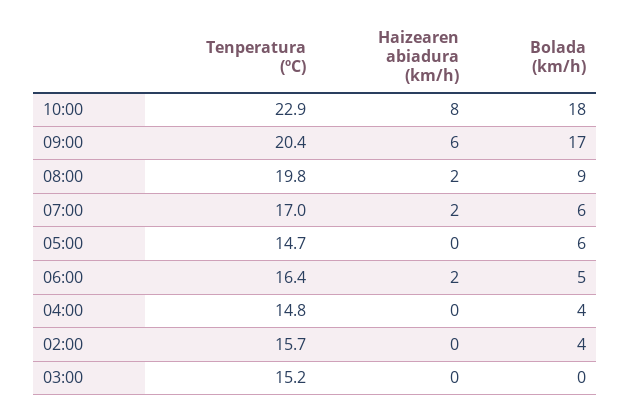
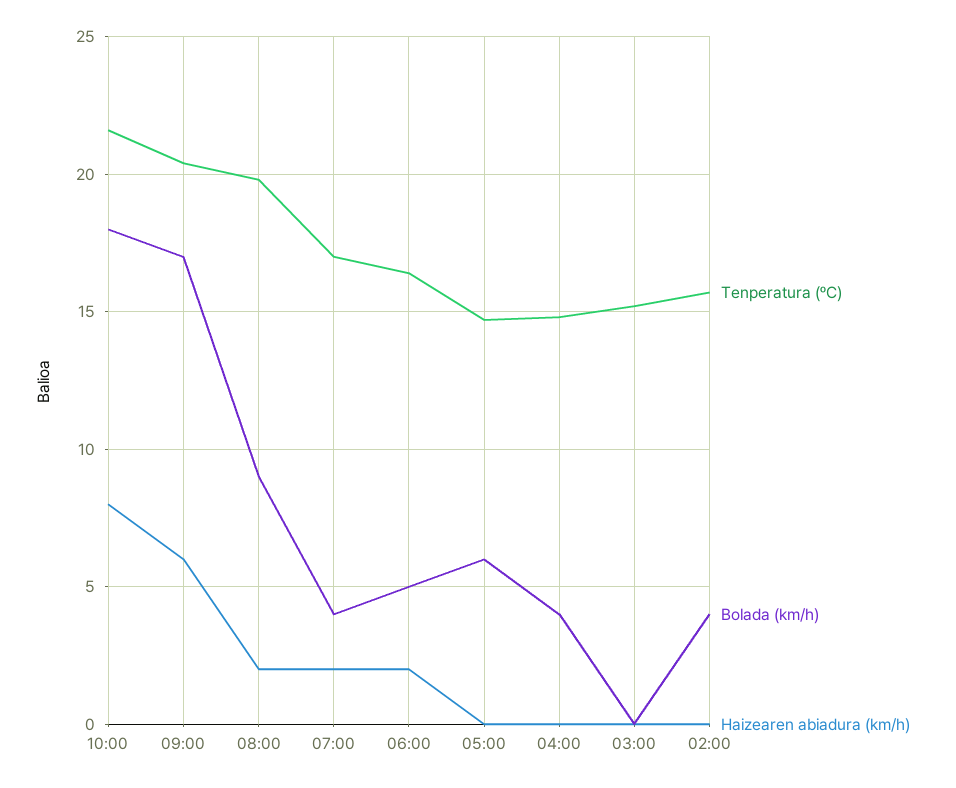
Tenperatura (ºC), 10:00: 22.9 -> 21.5
Bolada (km/h), 07:00: 6 -> 4

